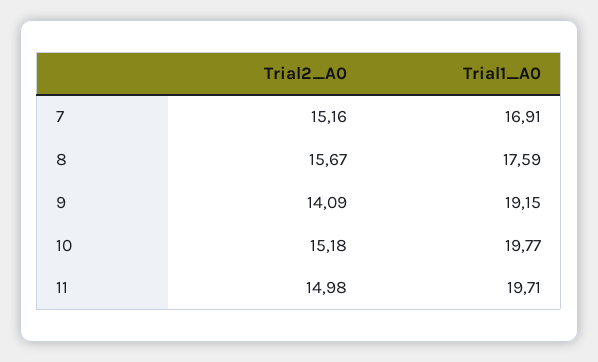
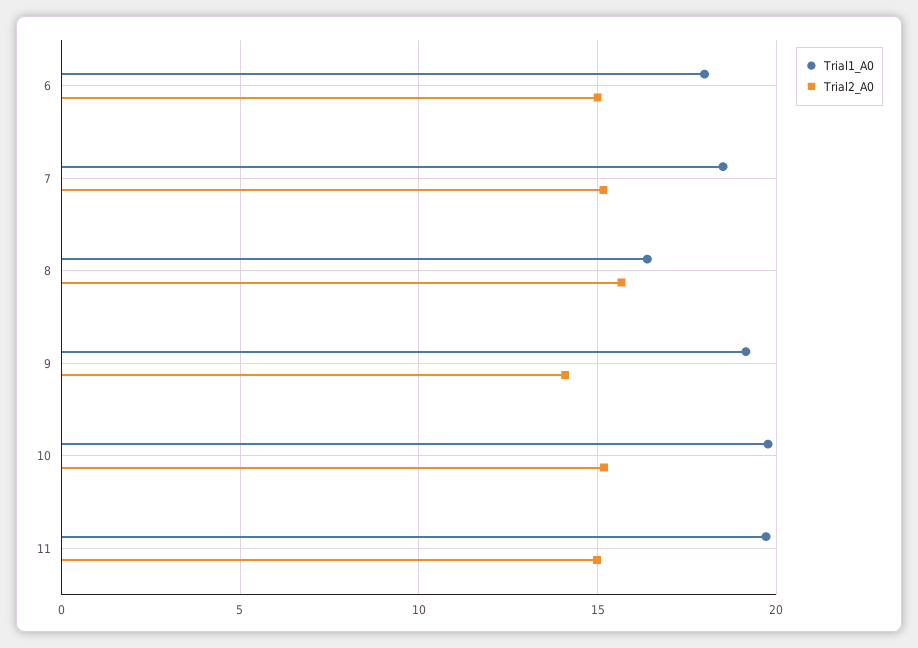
Trial1_A0, 7: 16.91 -> 18.5
Trial1_A0, 8: 17.59 -> 16.5
Trial1_A0, 6: none -> 18
Trial2_A0, 6: none -> 15

